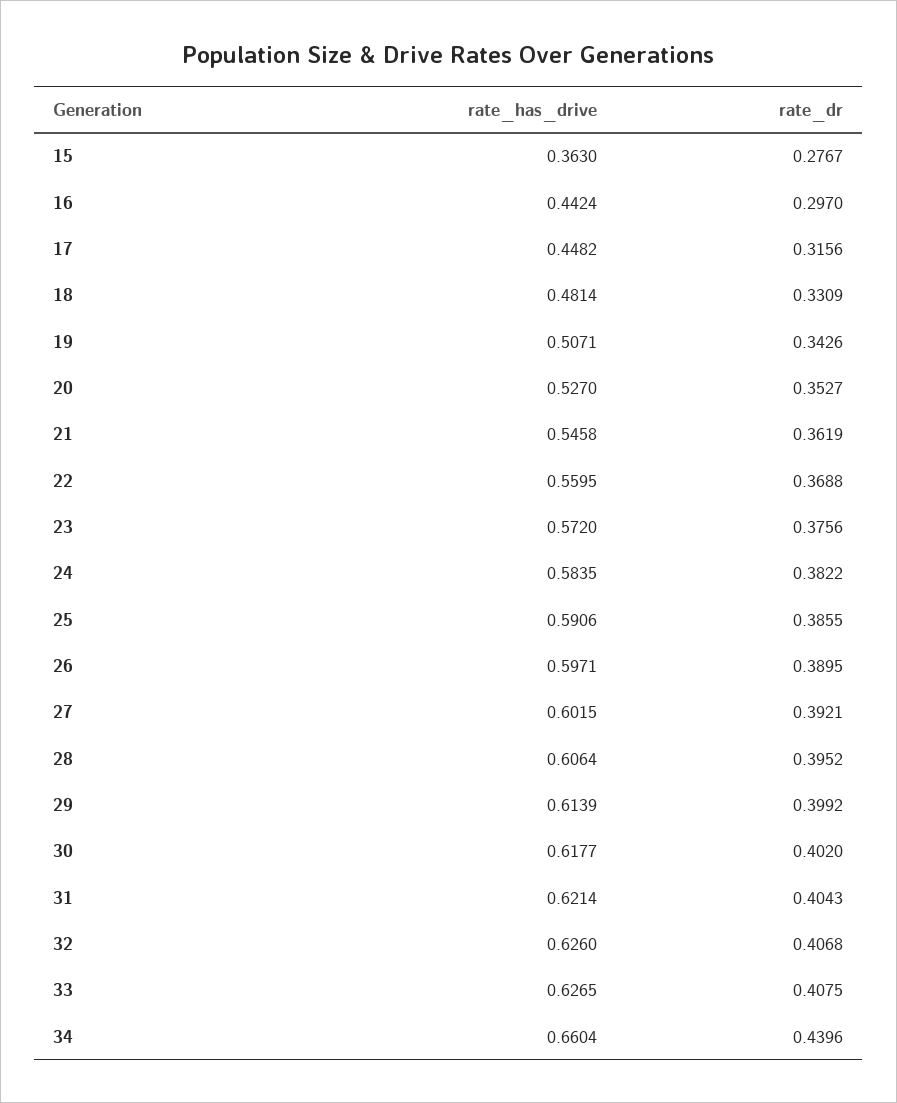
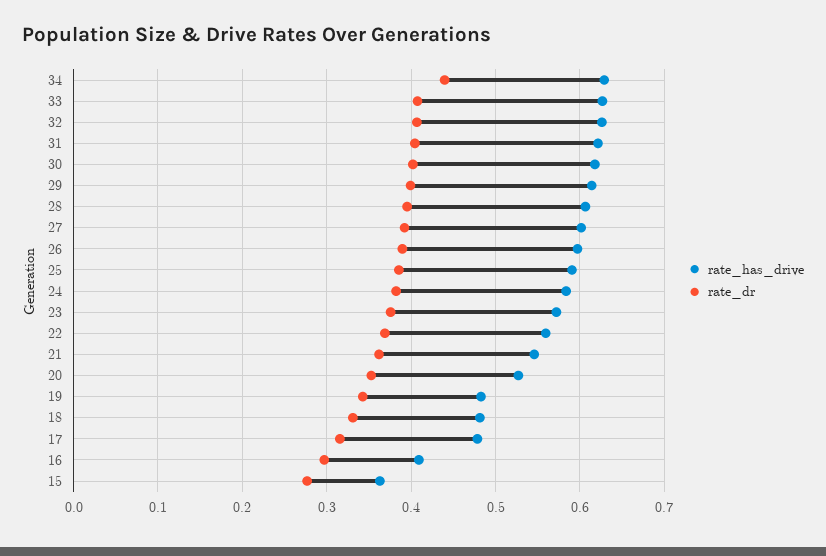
rate_has_drive, 16: 0.4424 -> 0.41
rate_has_drive, 17: 0.4482 -> 0.48
rate_has_drive, 19: 0.5071 -> 0.48
rate_has_drive, 34: 0.6604 -> 0.63

